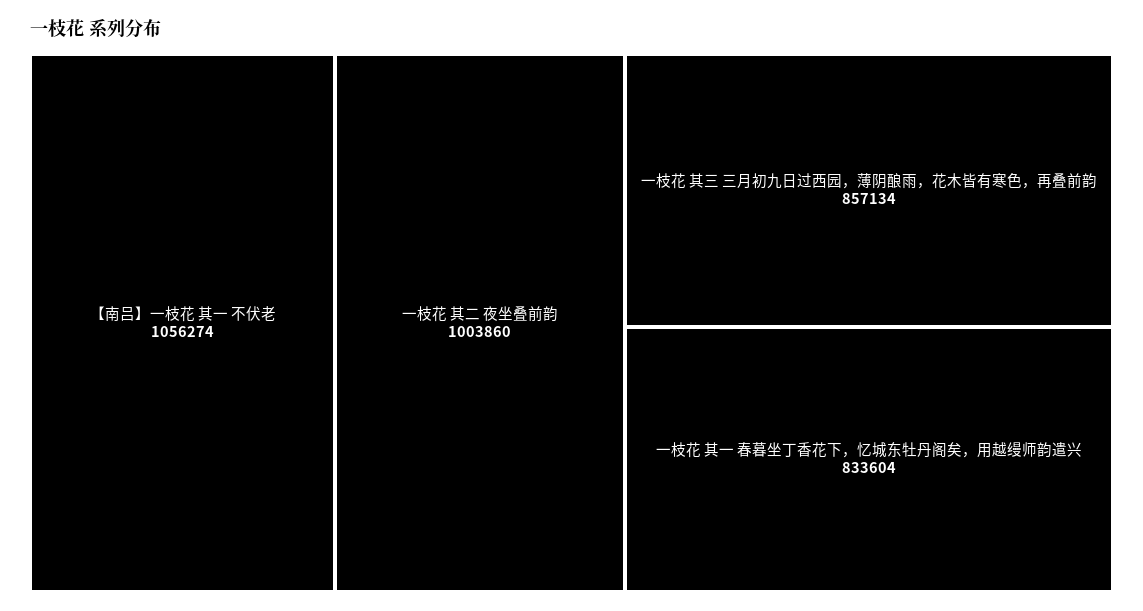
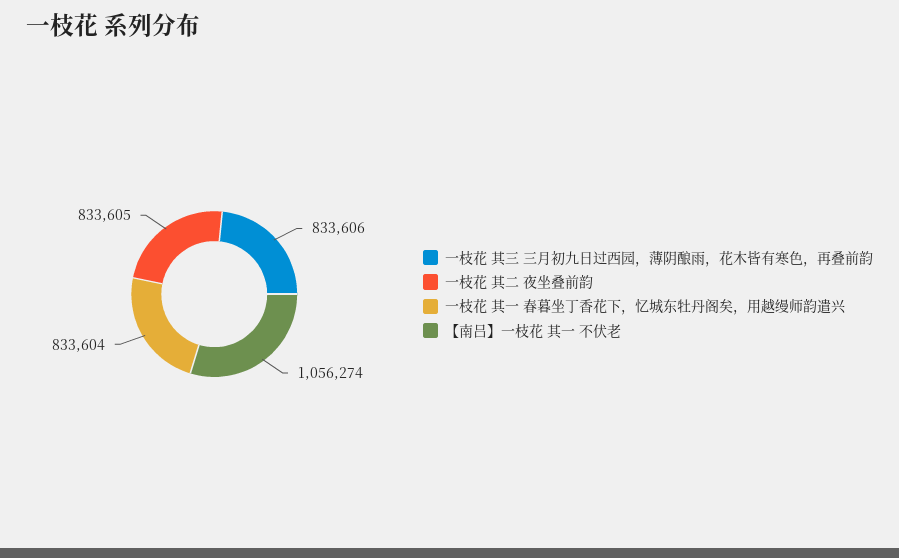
一枝花 其二 夜坐叠前韵: 1003860 -> 833605
一枝花 其三 三月初九日过西园，薄阴酿雨，花木皆有寒色，再叠前韵: 857134 -> 833606

